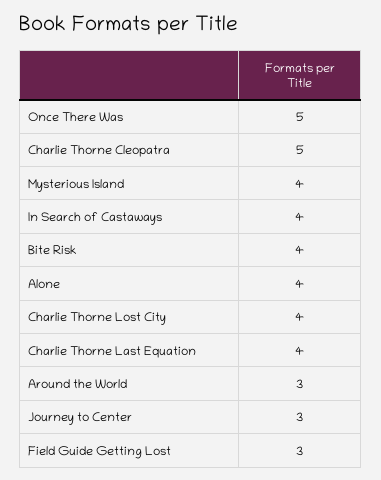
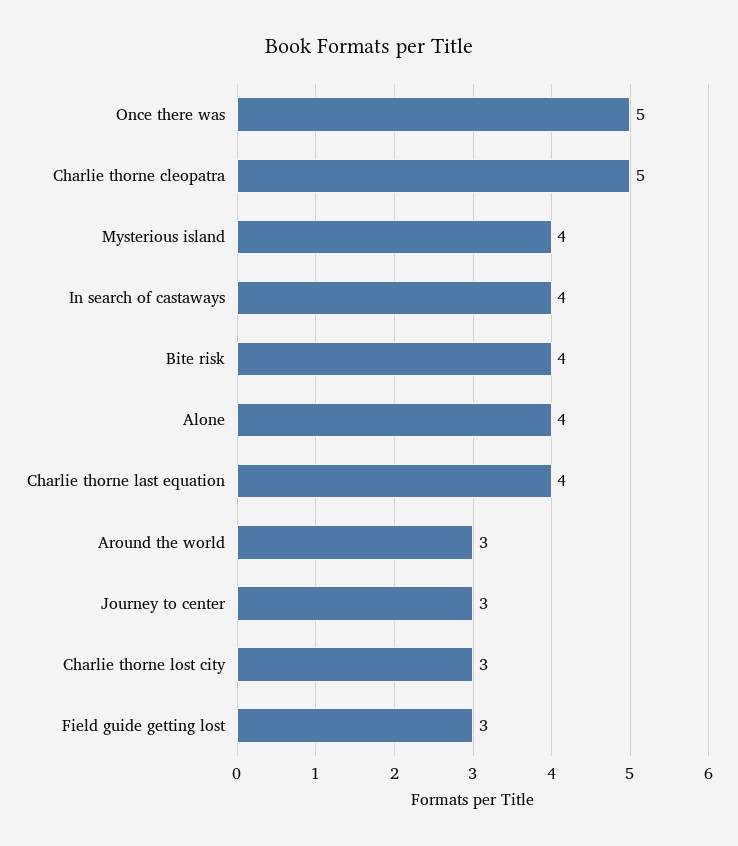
Charlie Thorne Lost City: 4 -> 3

